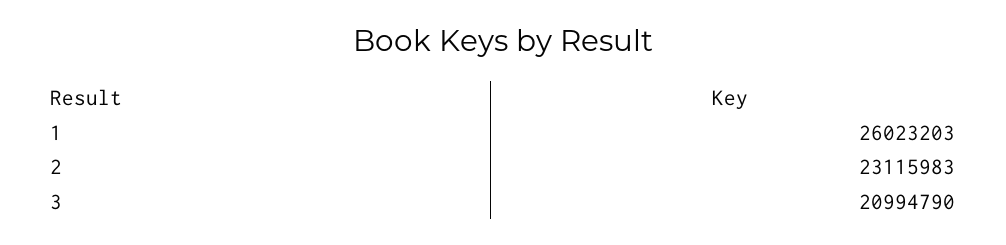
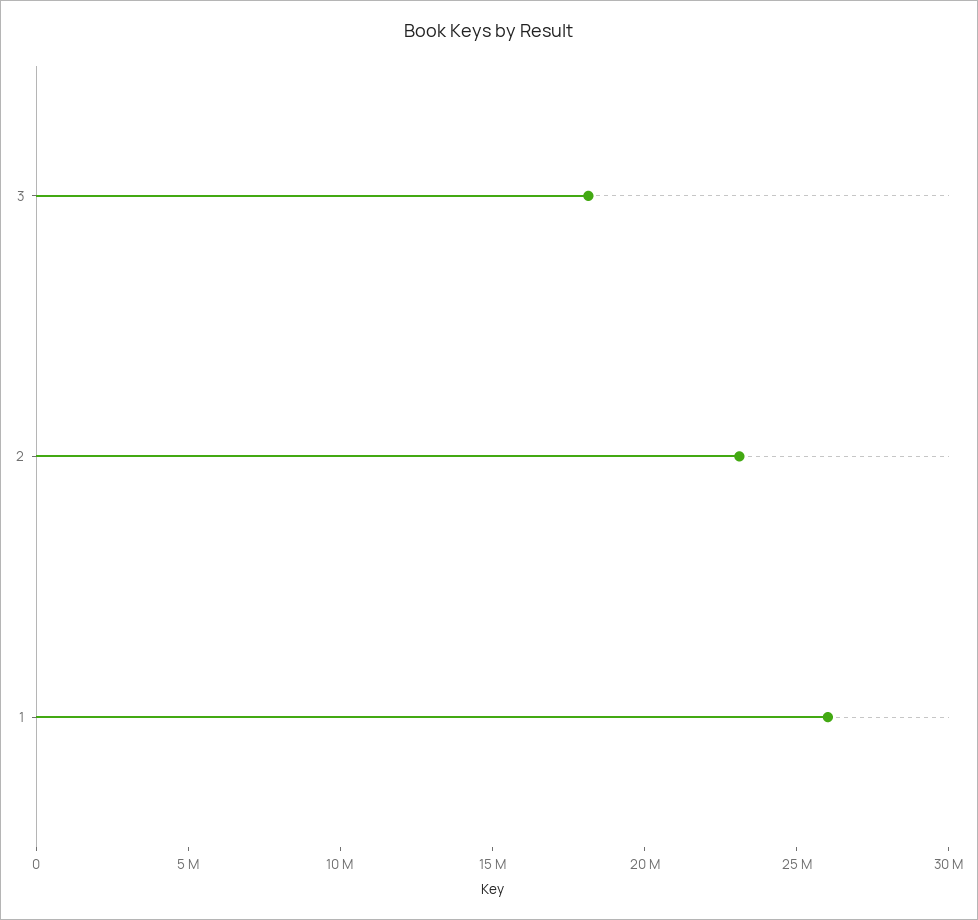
3: 20994790 -> 18000000

